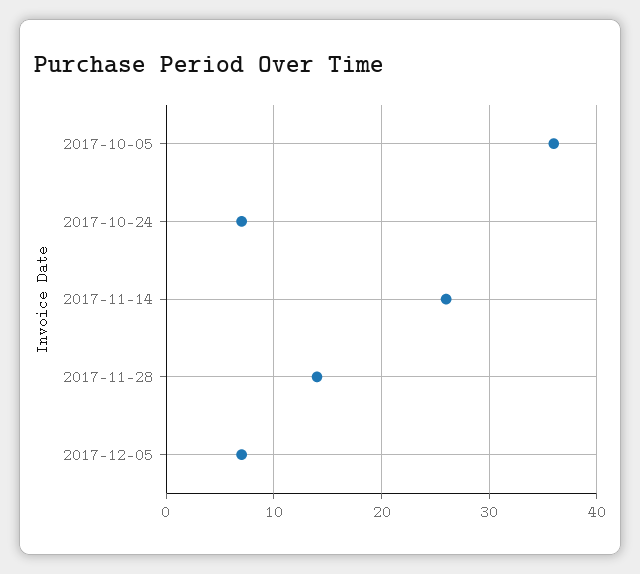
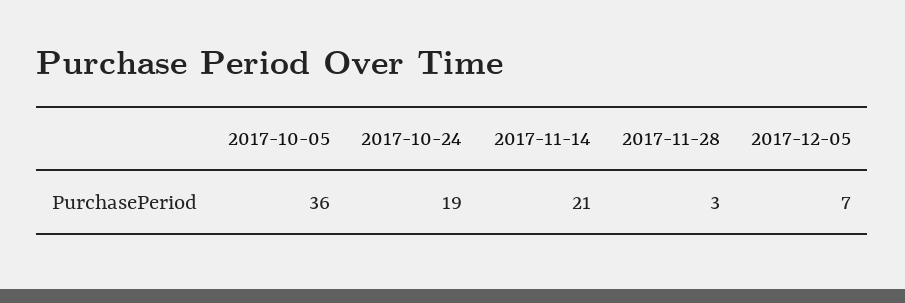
2017-10-24: 7 -> 19
2017-11-14: 26 -> 21
2017-11-28: 14 -> 3

